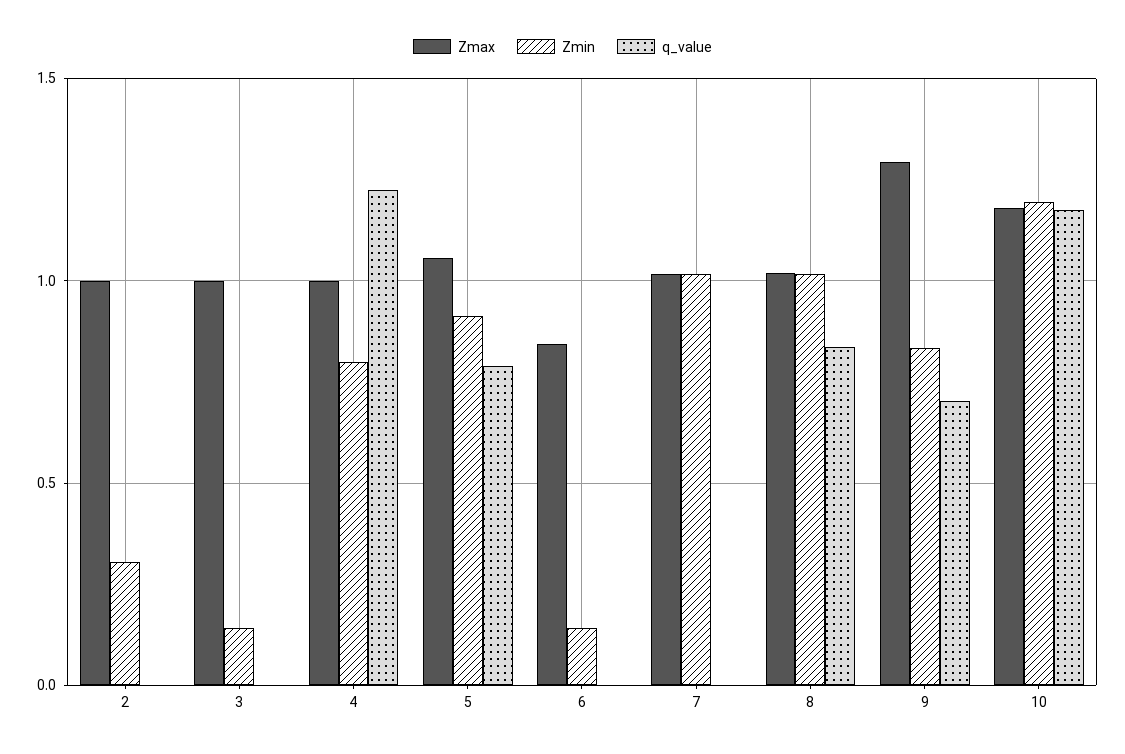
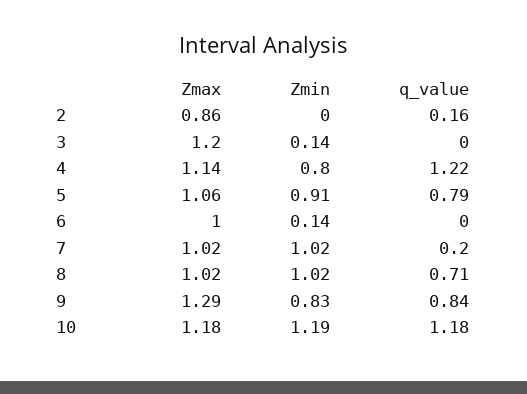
Zmax, 2: 1 -> 0.86
Zmin, 2: 0.3 -> 0
q_value, 2: 0 -> 0.16
Zmax, 3: 1 -> 1.2
Zmax, 4: 1 -> 1.14
Zmax, 6: 0.85 -> 1
q_value, 7: 0 -> 0.2
q_value, 8: 0.85 -> 0.71
q_value, 9: 0.7 -> 0.84

